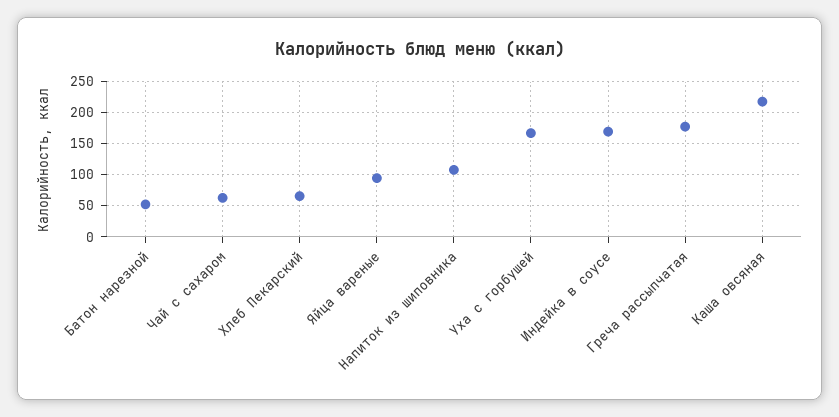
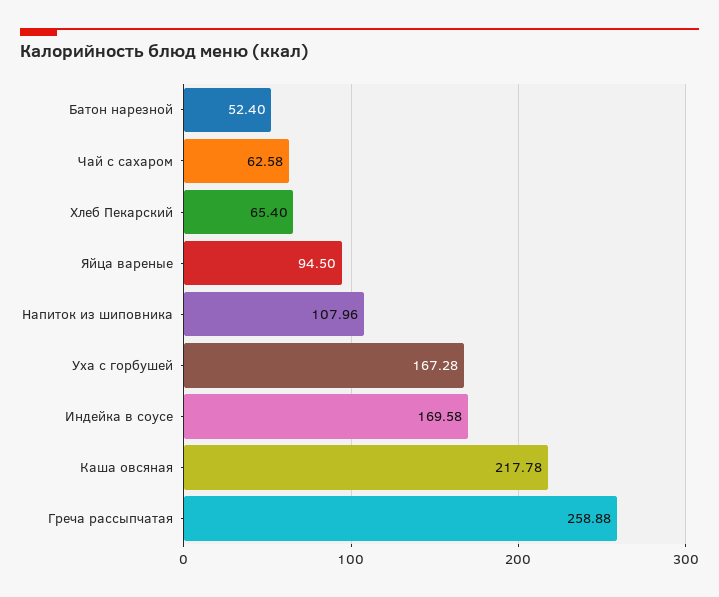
Греча рассыпчатая: 180 -> 258.88

